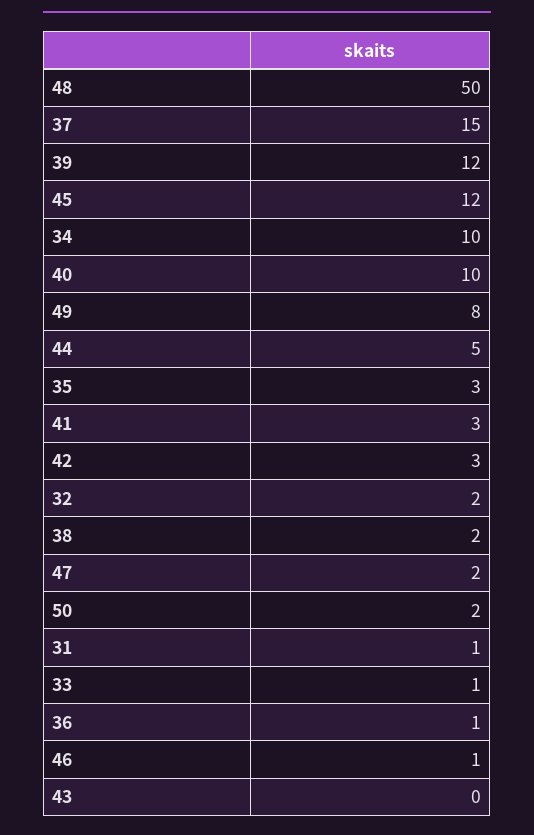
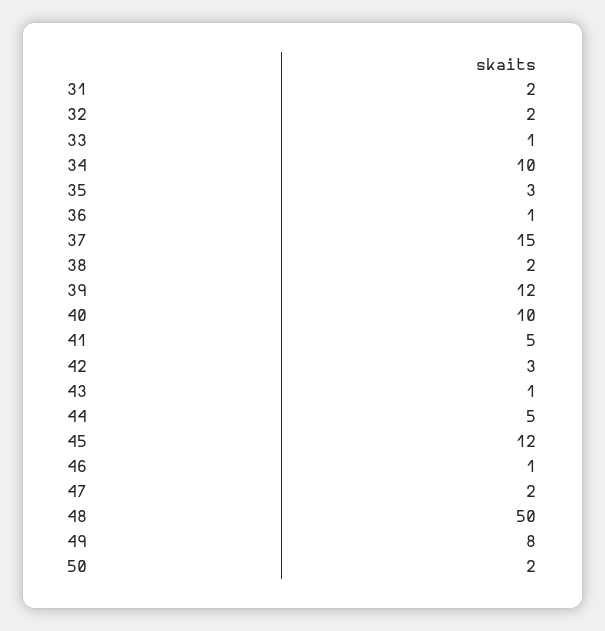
41: 3 -> 5
31: 1 -> 2
43: 0 -> 1

